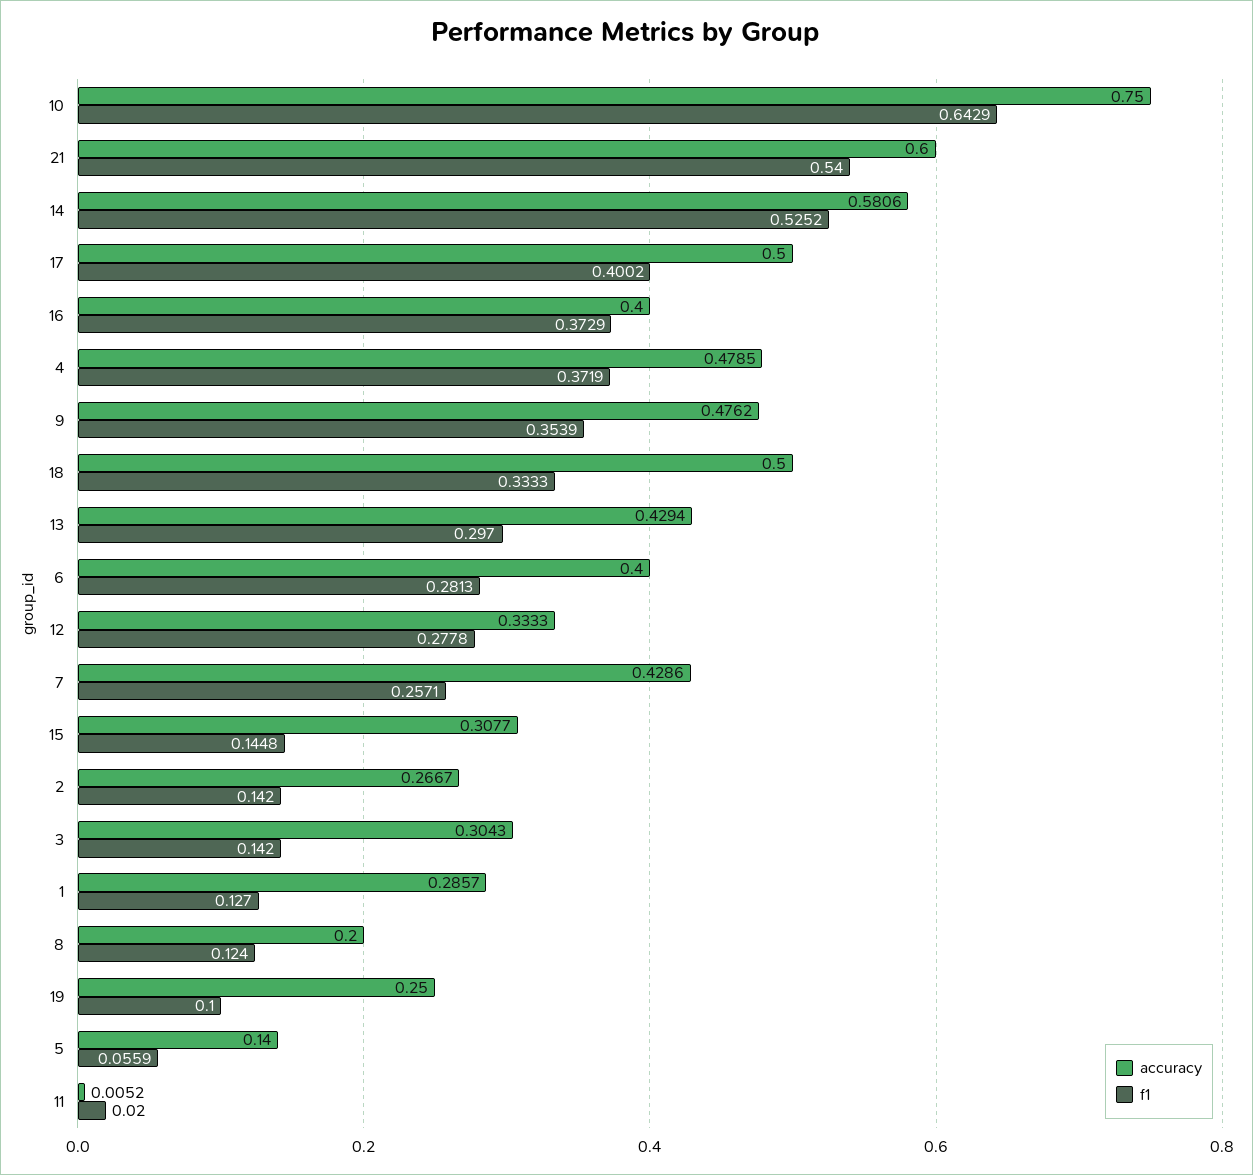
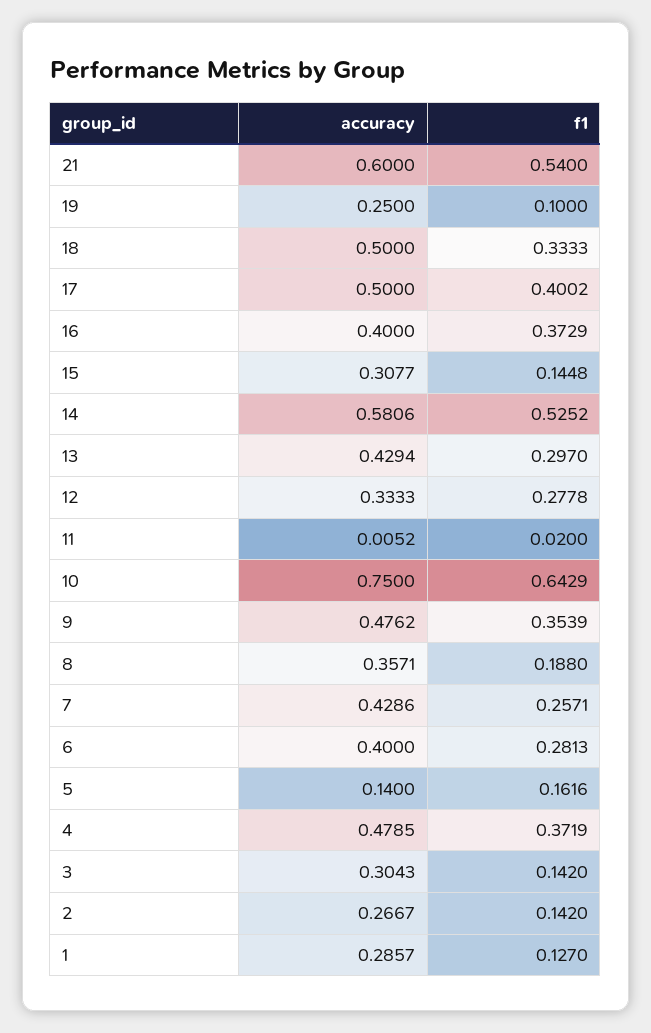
accuracy, 8: 0.2 -> 0.3571
f1, 8: 0.124 -> 0.188
f1, 5: 0.0559 -> 0.1616

